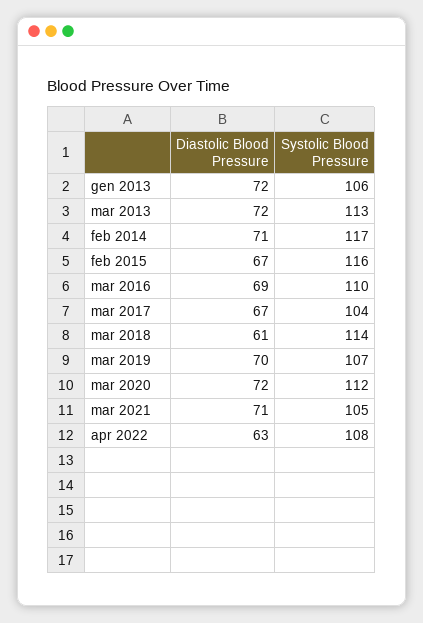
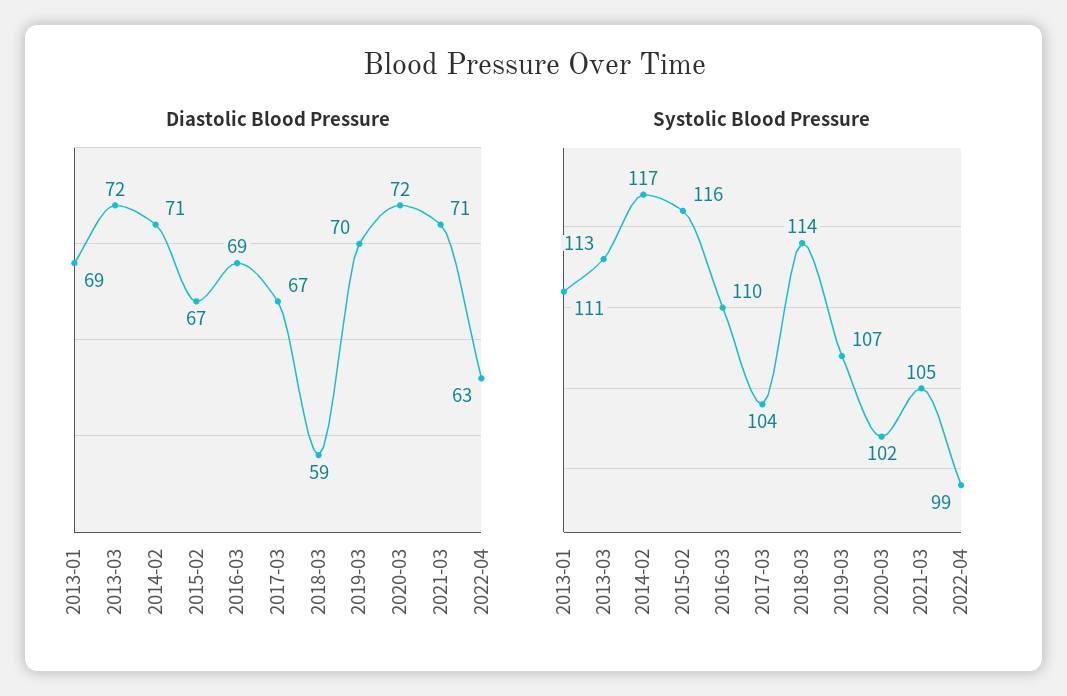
Diastolic Blood Pressure, gen 2013: 72 -> 69
Systolic Blood Pressure, gen 2013: 106 -> 111
Diastolic Blood Pressure, mar 2018: 61 -> 59
Systolic Blood Pressure, mar 2020: 112 -> 102
Systolic Blood Pressure, apr 2022: 108 -> 99

